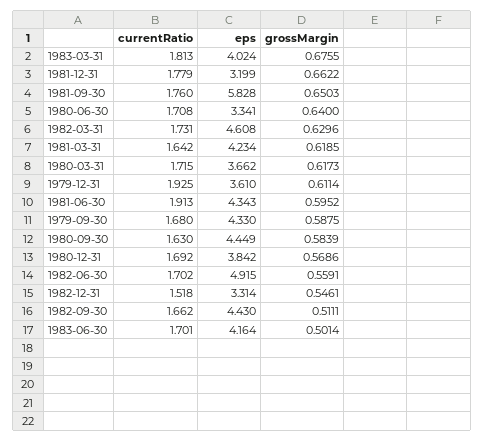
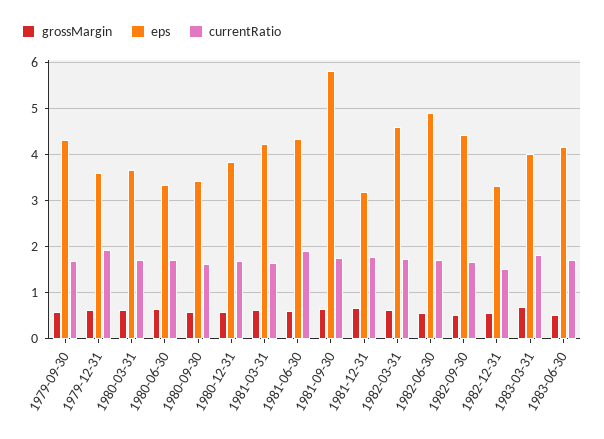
eps, 1980-09-30: 4.449 -> 3.4

